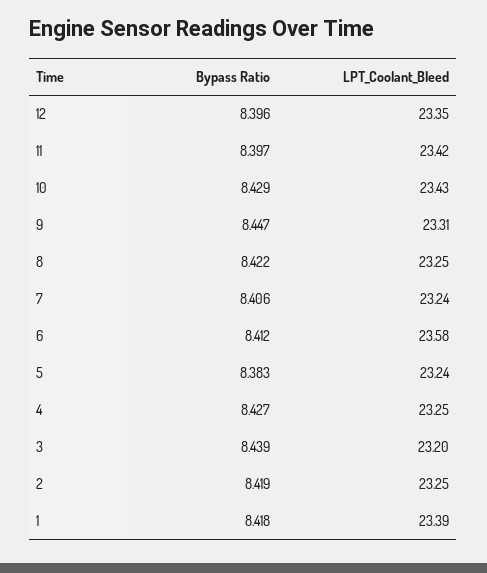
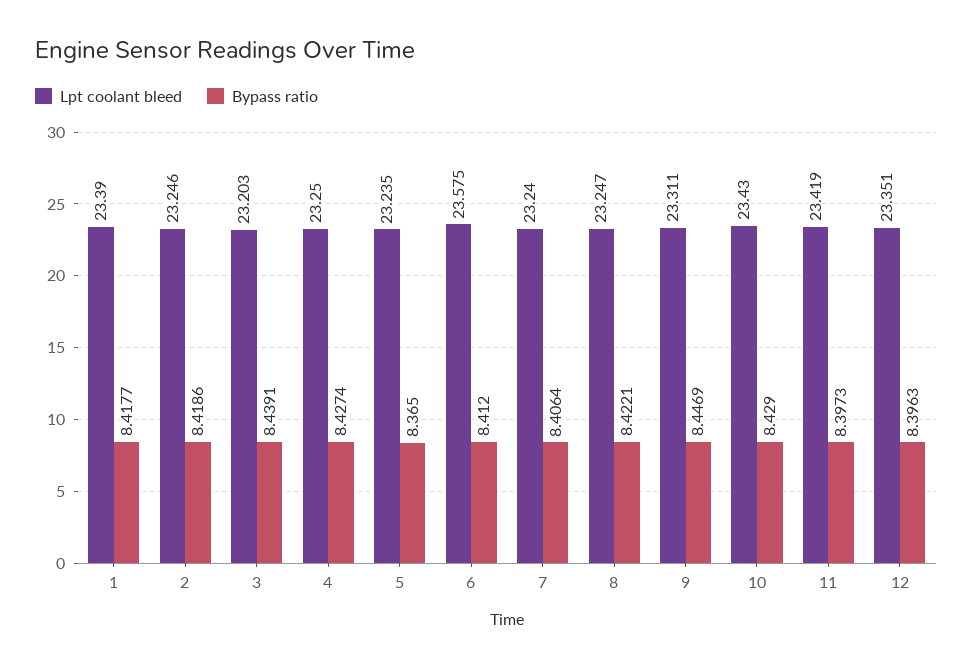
Bypass Ratio, 5: 8.383 -> 8.365

